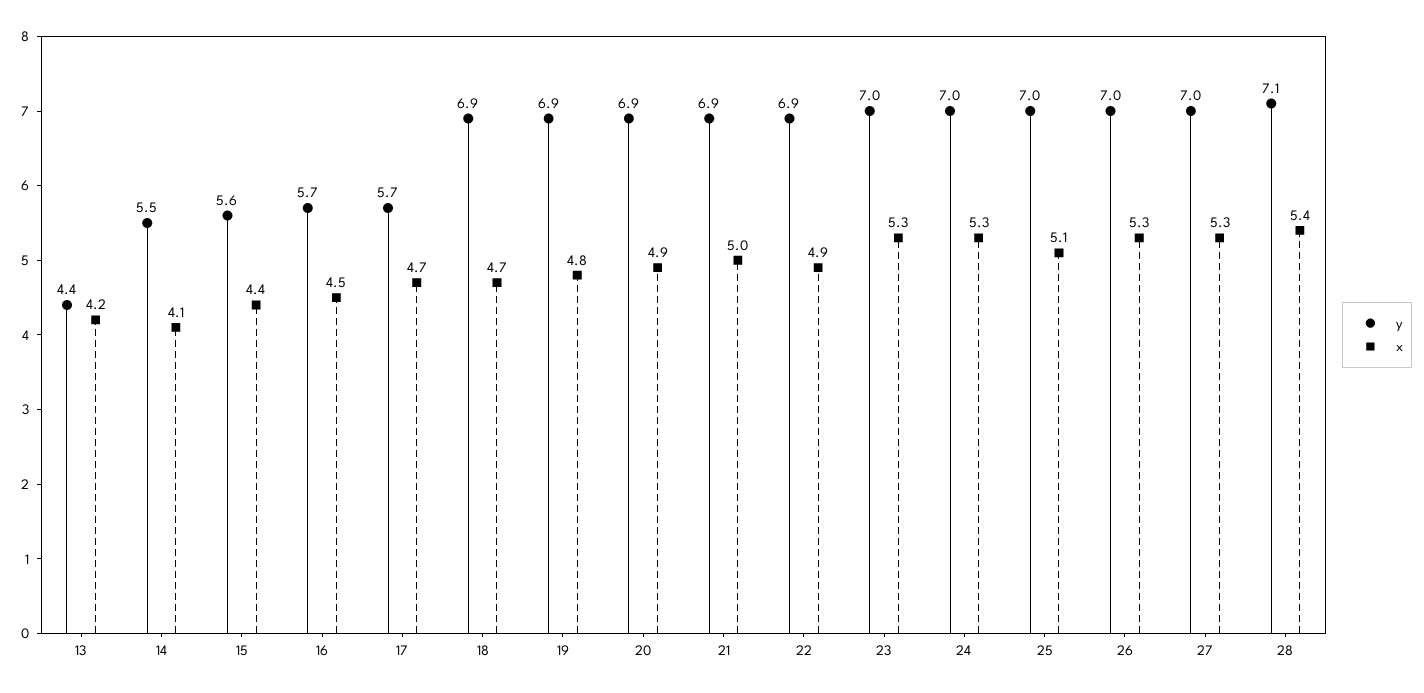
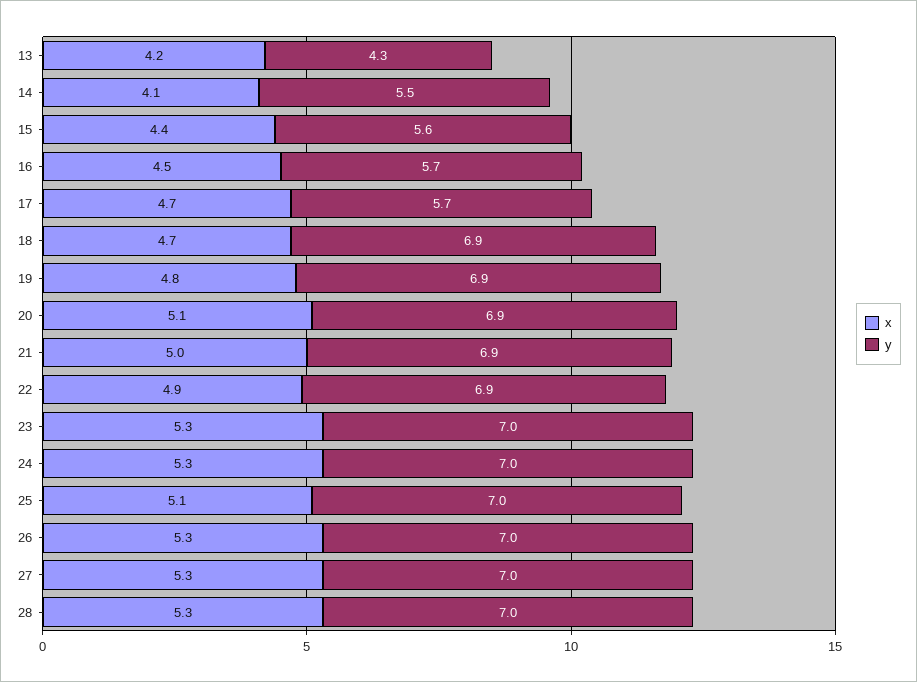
y, 13: 4.4 -> 4.3
x, 20: 4.9 -> 5.1
y, 28: 7.1 -> 7
x, 28: 5.4 -> 5.3

